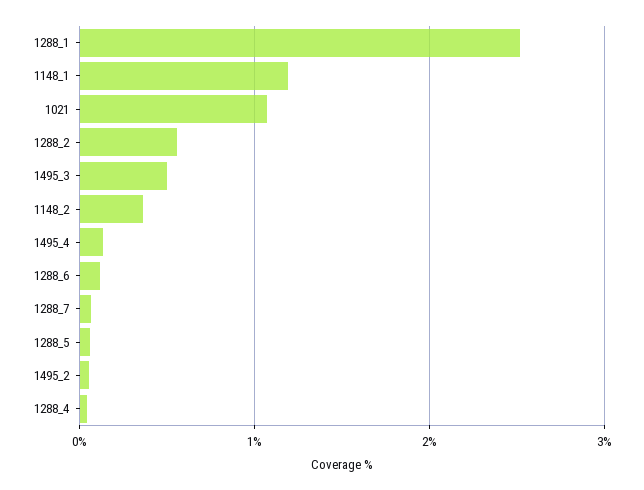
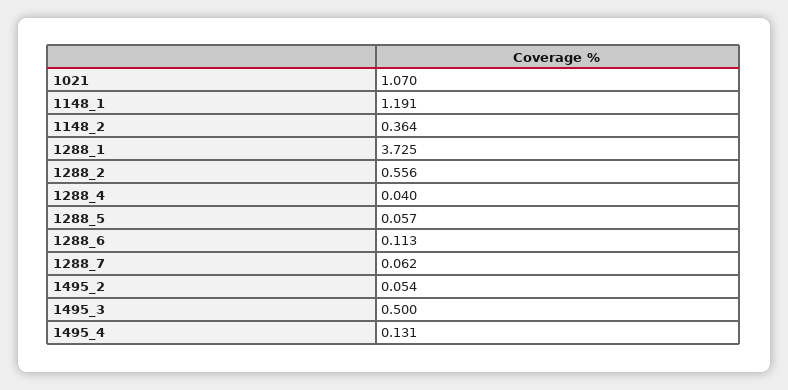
1288_1: 2.5 -> 3.725

